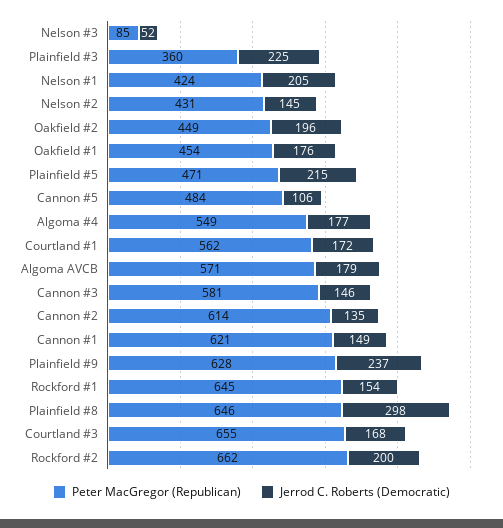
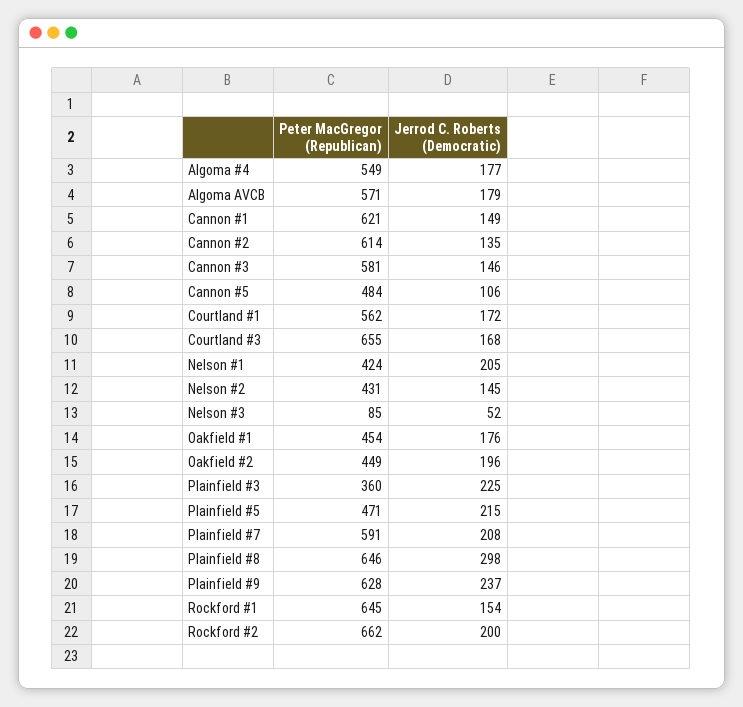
Peter MacGregor (Republican), Plainfield #7: none -> 591
Jerrod C. Roberts (Democratic), Plainfield #7: none -> 208

